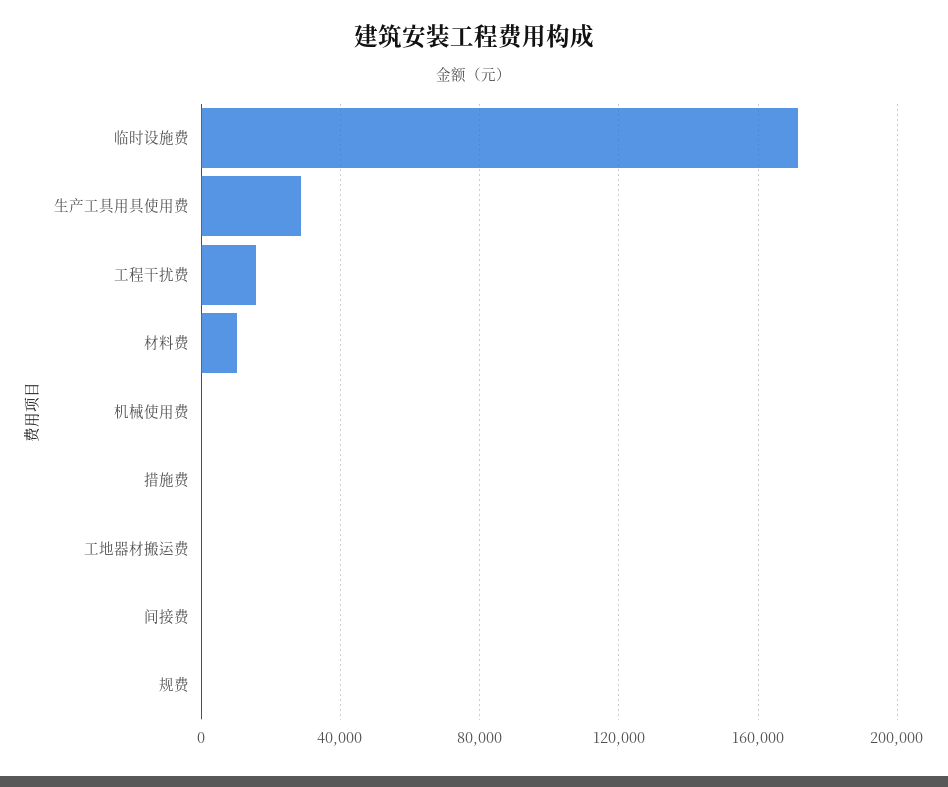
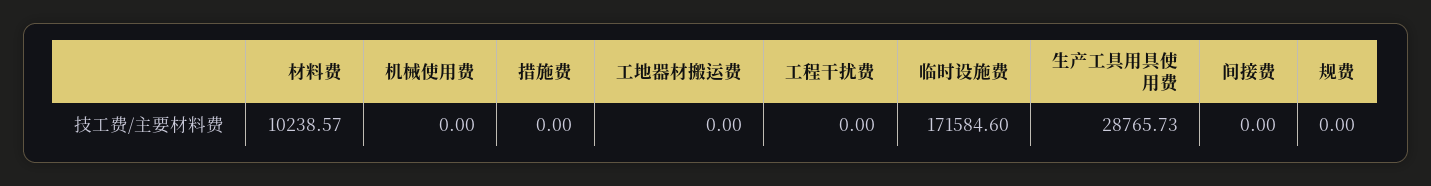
工程干扰费: 15000 -> 0

